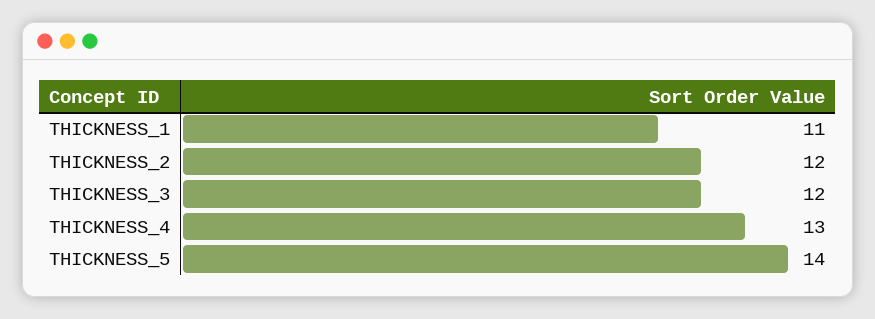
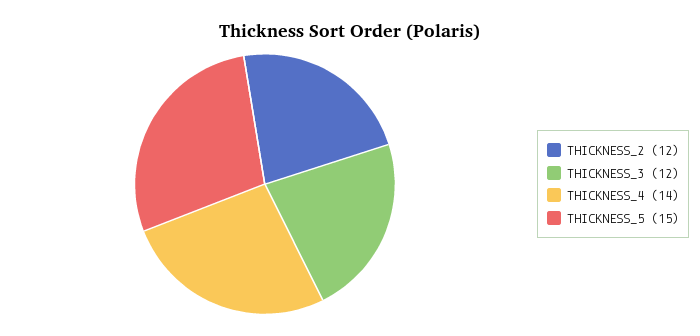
THICKNESS_1: 11 -> none
THICKNESS_4: 13 -> 14
THICKNESS_5: 14 -> 15

